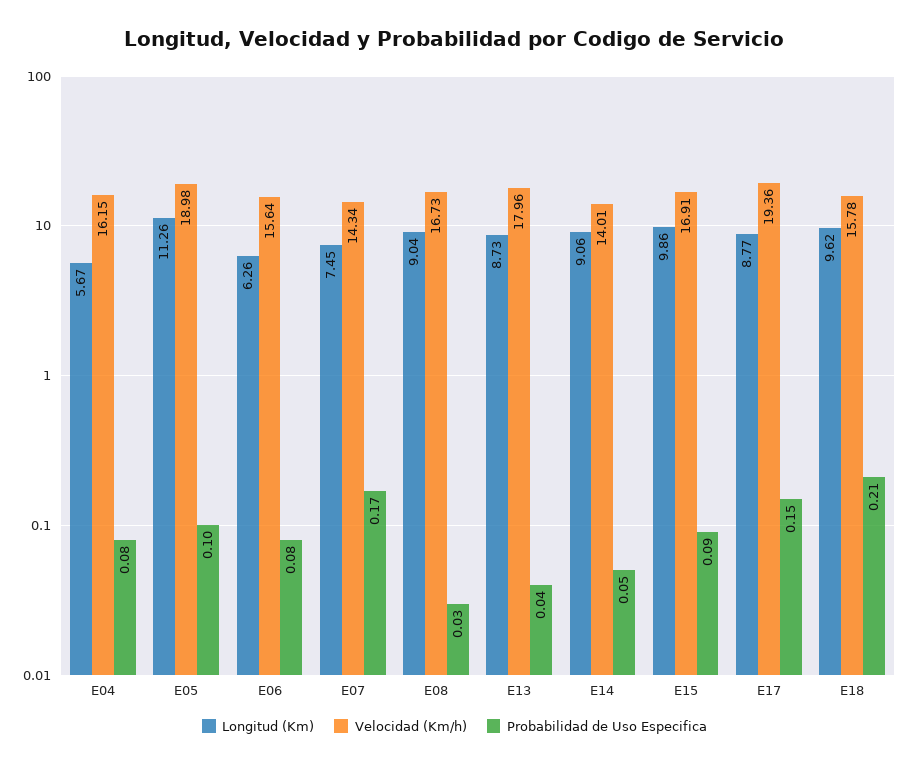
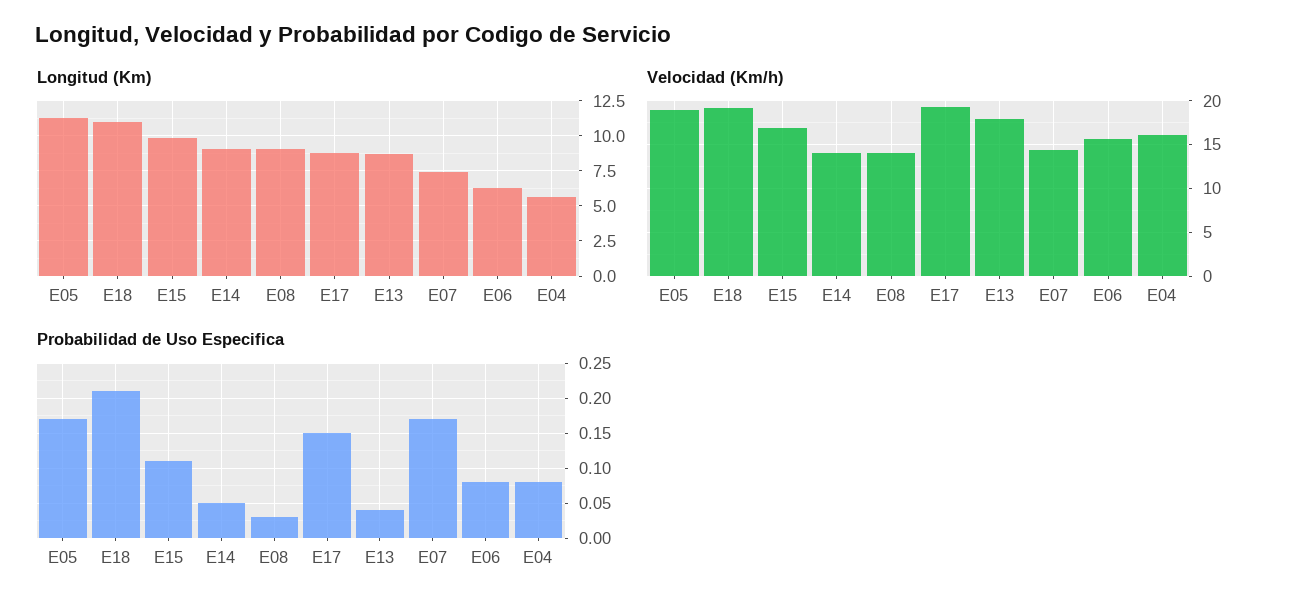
Probabilidad de Uso Especifica, E05: 0.1 -> 0.17
Velocidad (Km/h), E08: 16.73 -> 14
Probabilidad de Uso Especifica, E15: 0.09 -> 0.11
Longitud (Km), E18: 9.62 -> 11
Velocidad (Km/h), E18: 15.78 -> 19

